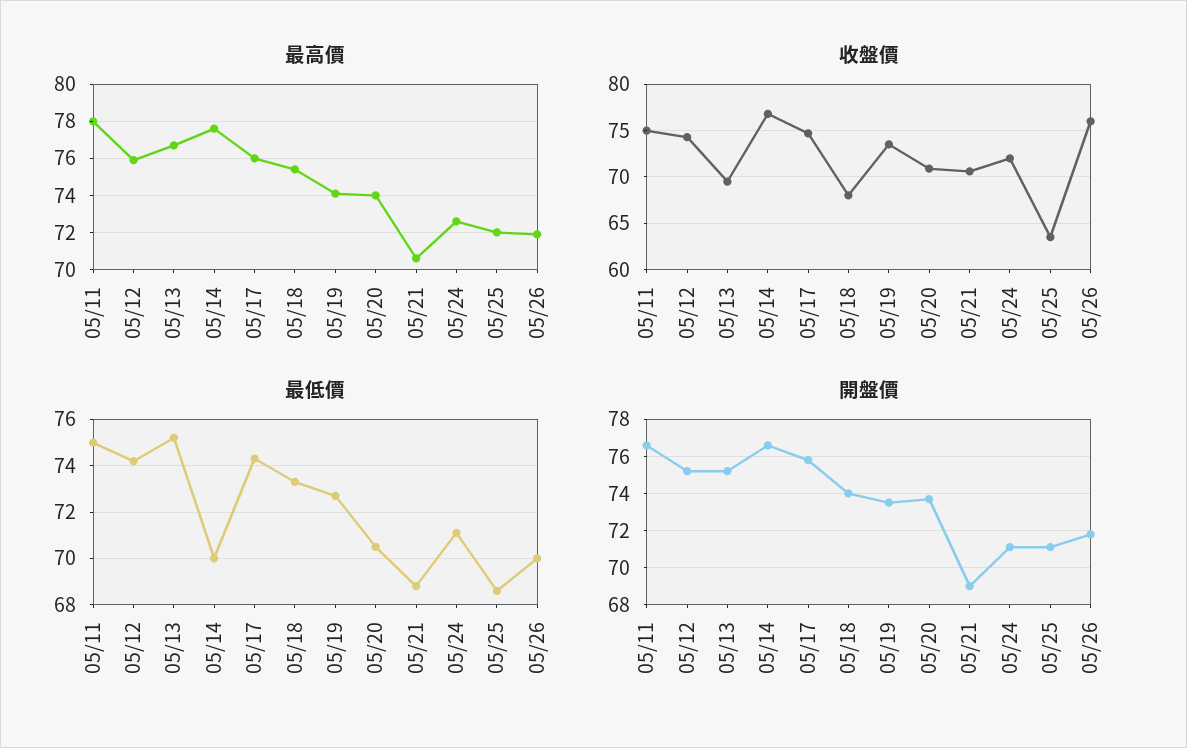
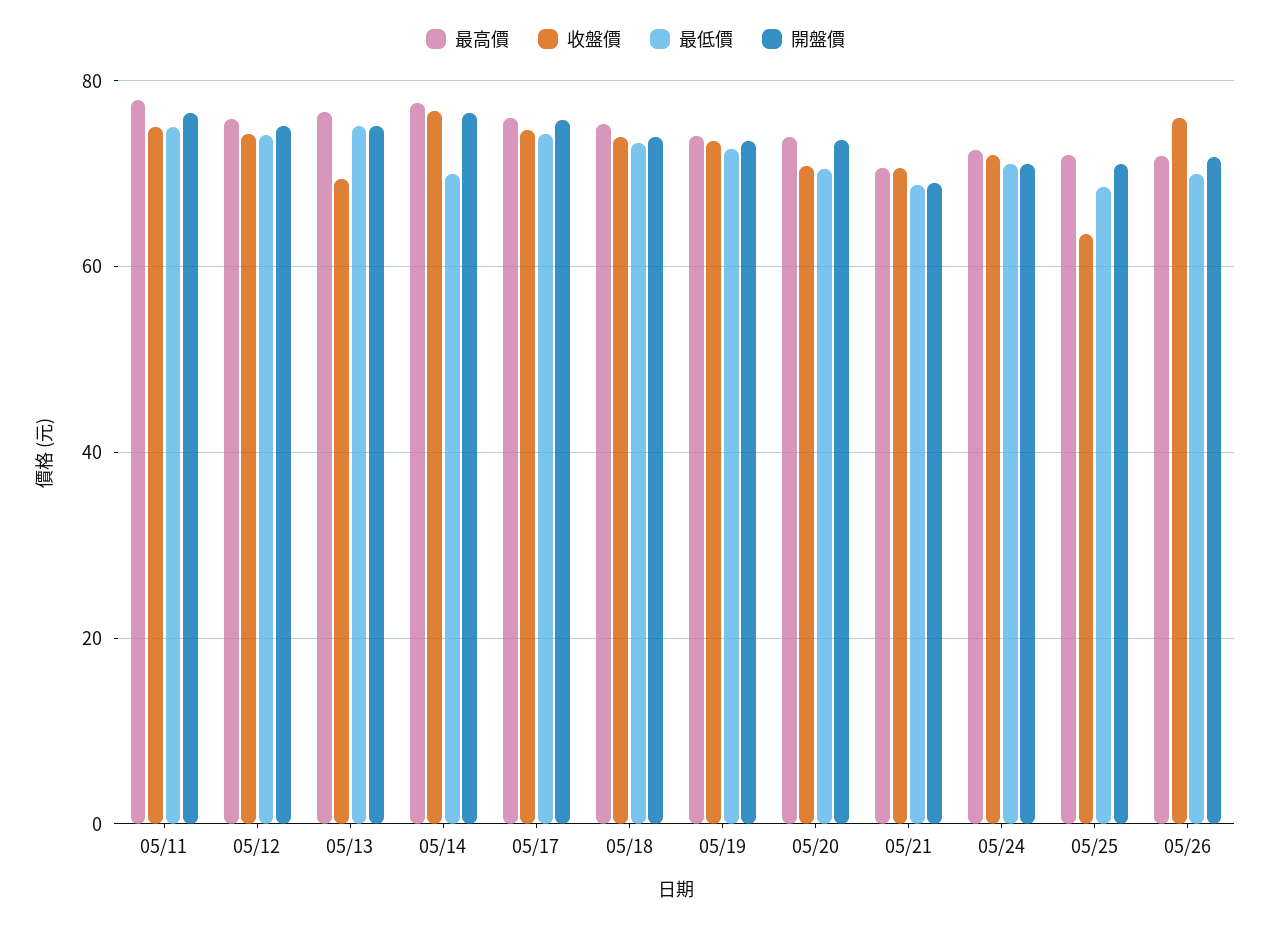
收盤價, 05/18: 68 -> 74

